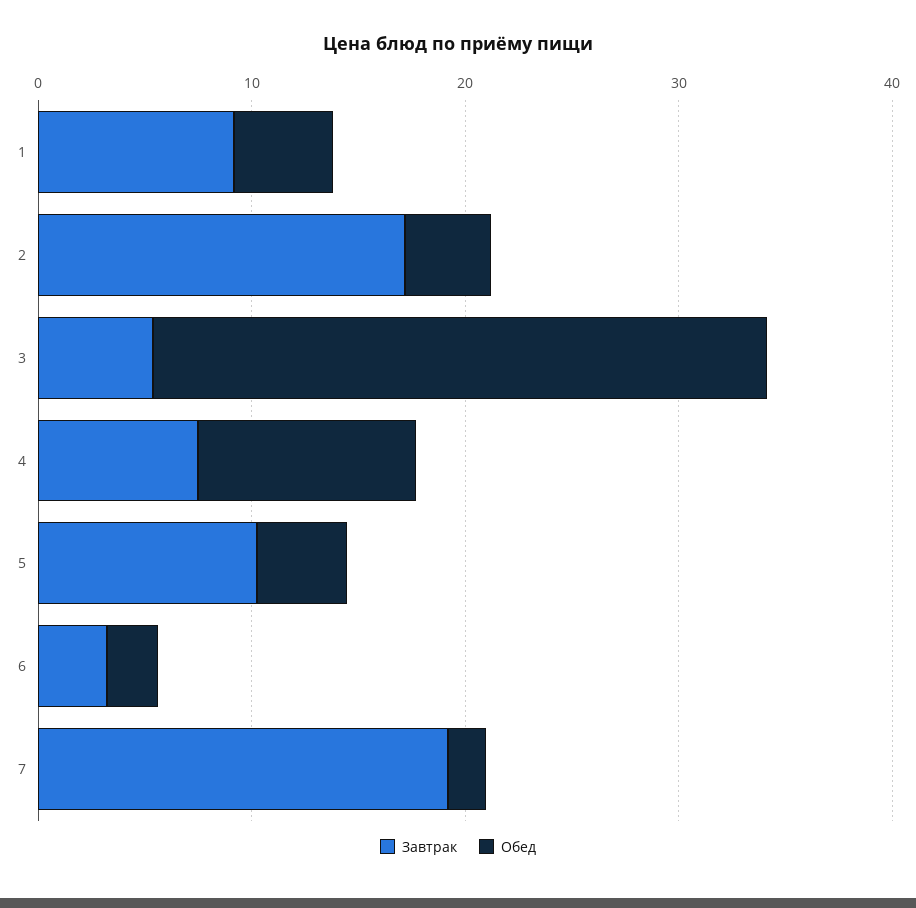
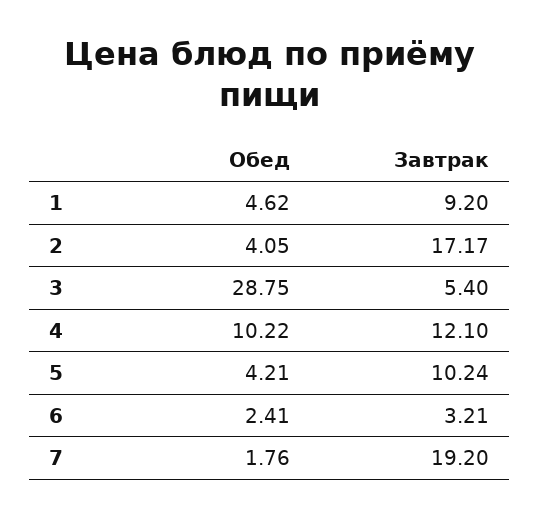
Завтрак, 4: 8 -> 12.1

